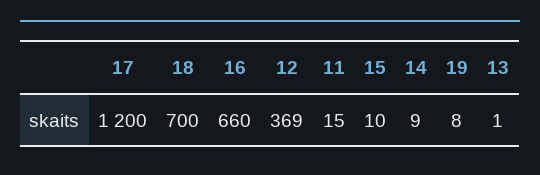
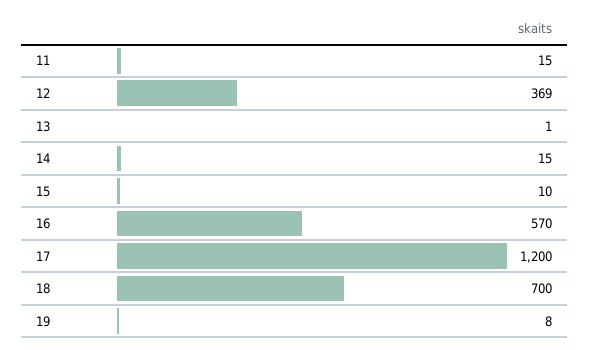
16: 660 -> 570
14: 9 -> 15

